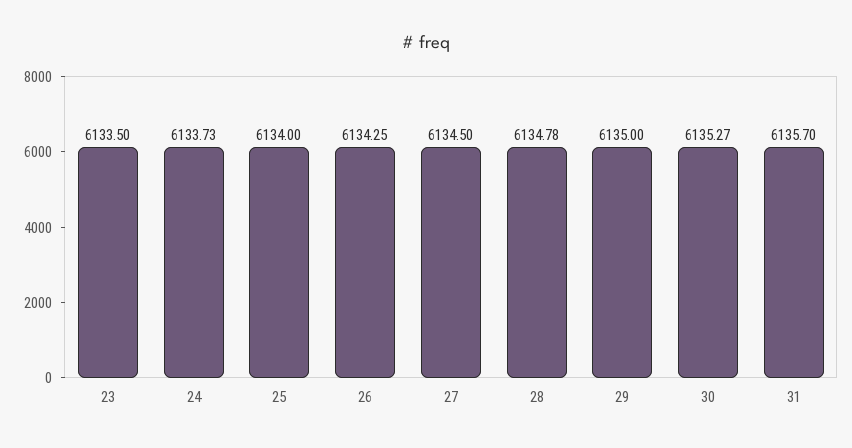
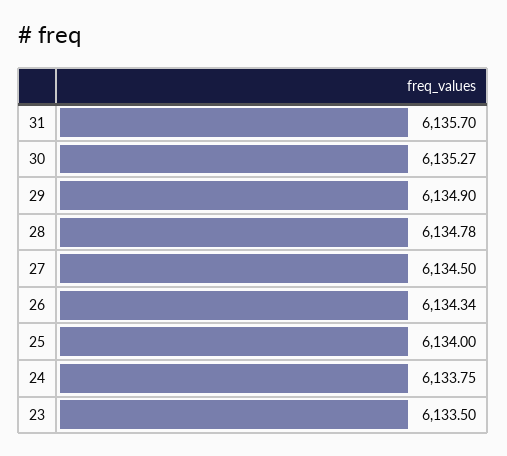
24: 6133.73 -> 6133.75
26: 6134.25 -> 6134.34
29: 6135 -> 6134.9

